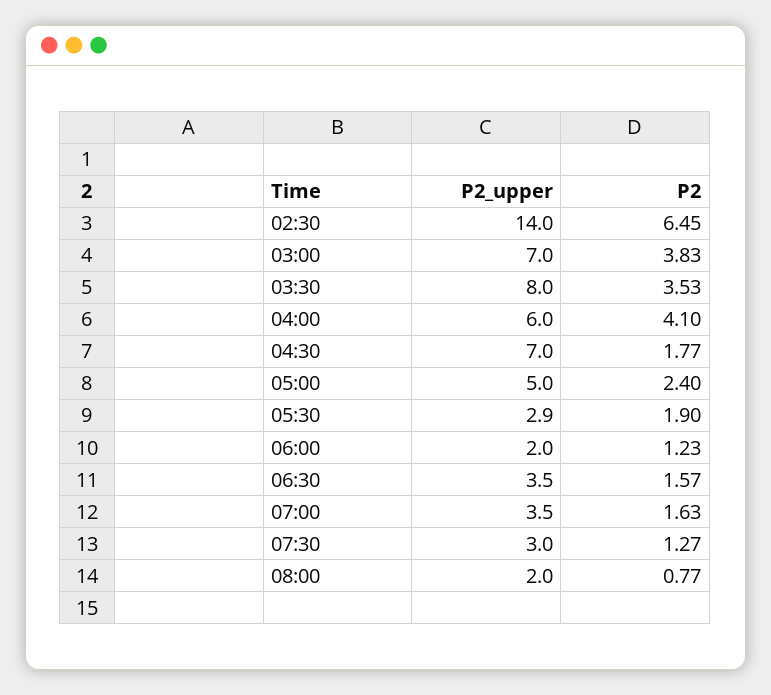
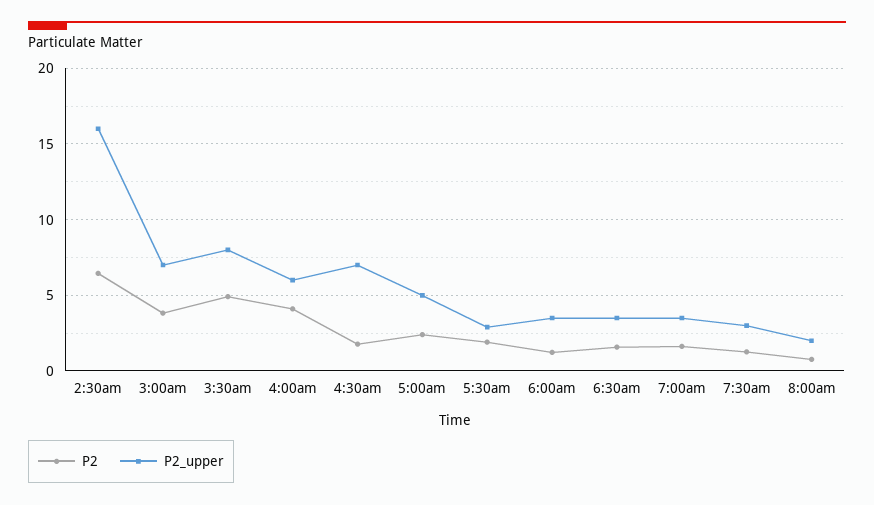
P2_upper, 02:30: 14 -> 16
P2, 03:30: 3.53 -> 5
P2_upper, 06:00: 2 -> 3.5

